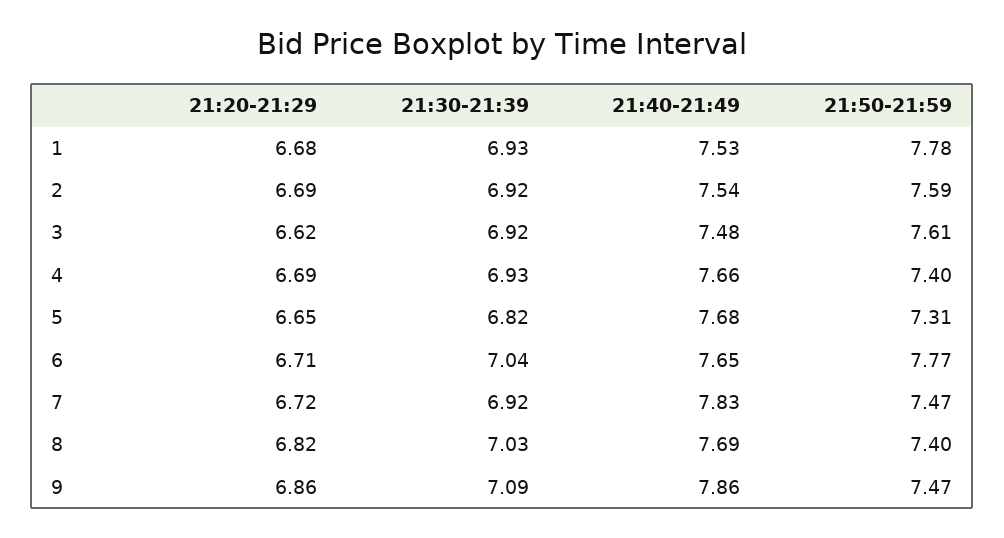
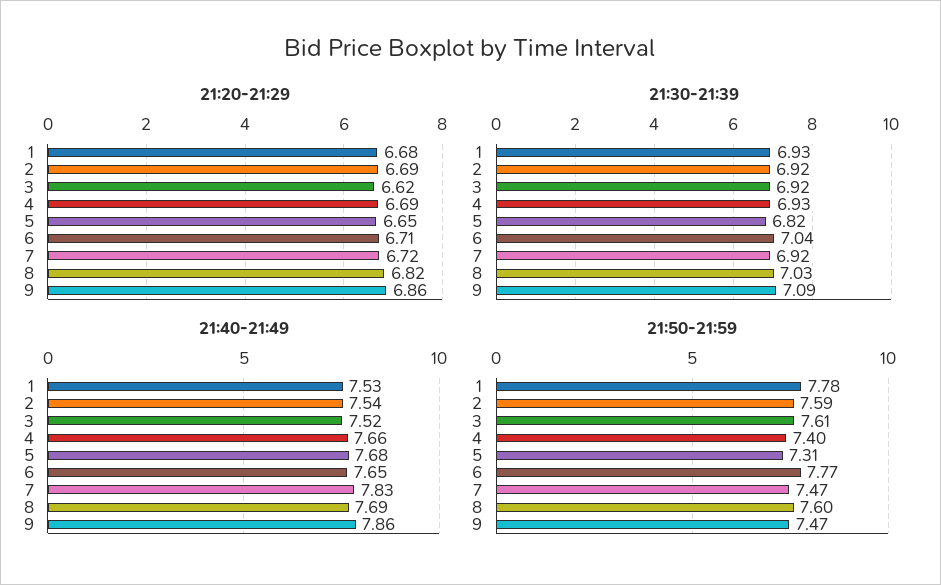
21:40-21:49, 3: 7.48 -> 7.52
21:50-21:59, 8: 7.4 -> 7.6

